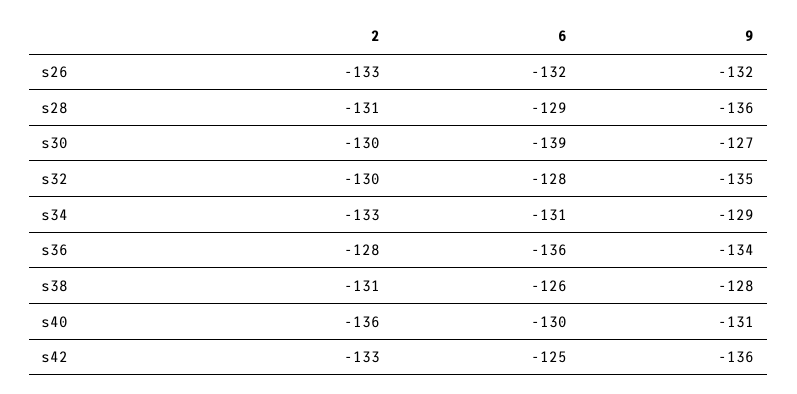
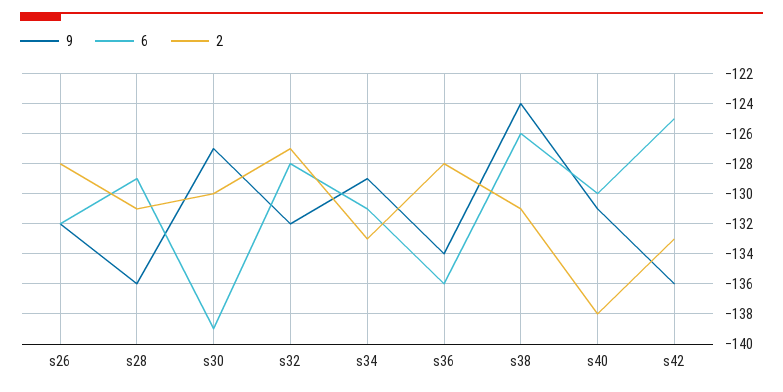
2, s26: -133 -> -128
2, s32: -130 -> -127
9, s32: -135 -> -132
9, s38: -128 -> -124
2, s40: -136 -> -138

